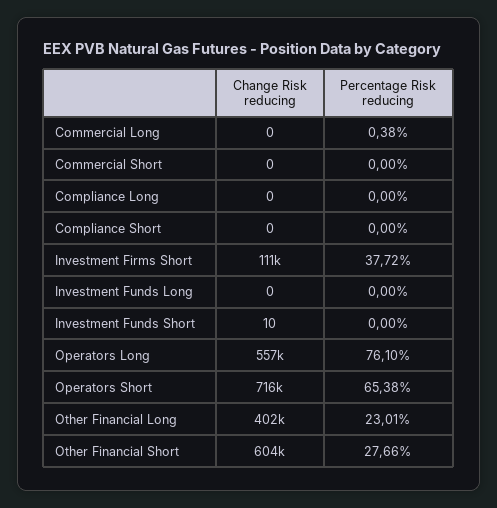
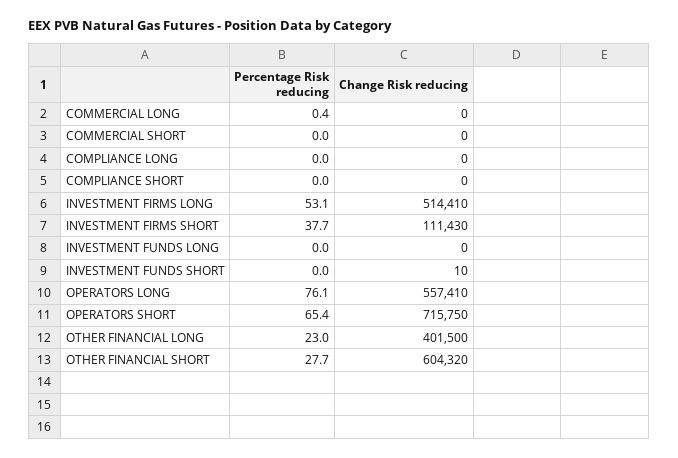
Percentage Risk reducing, INVESTMENT FIRMS LONG: none -> 53.1
Change Risk reducing, INVESTMENT FIRMS LONG: none -> 514410

